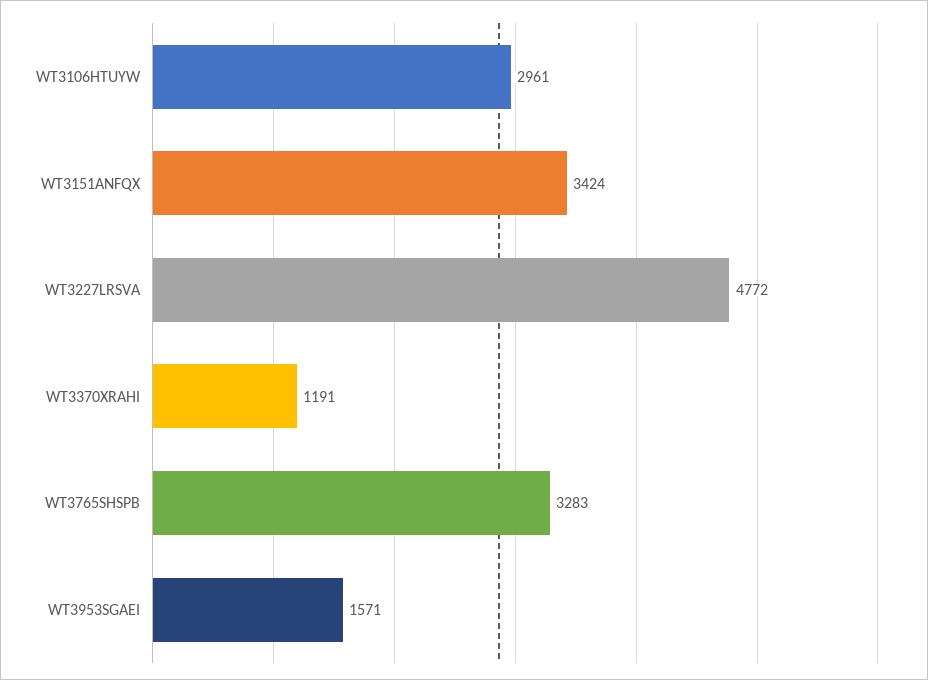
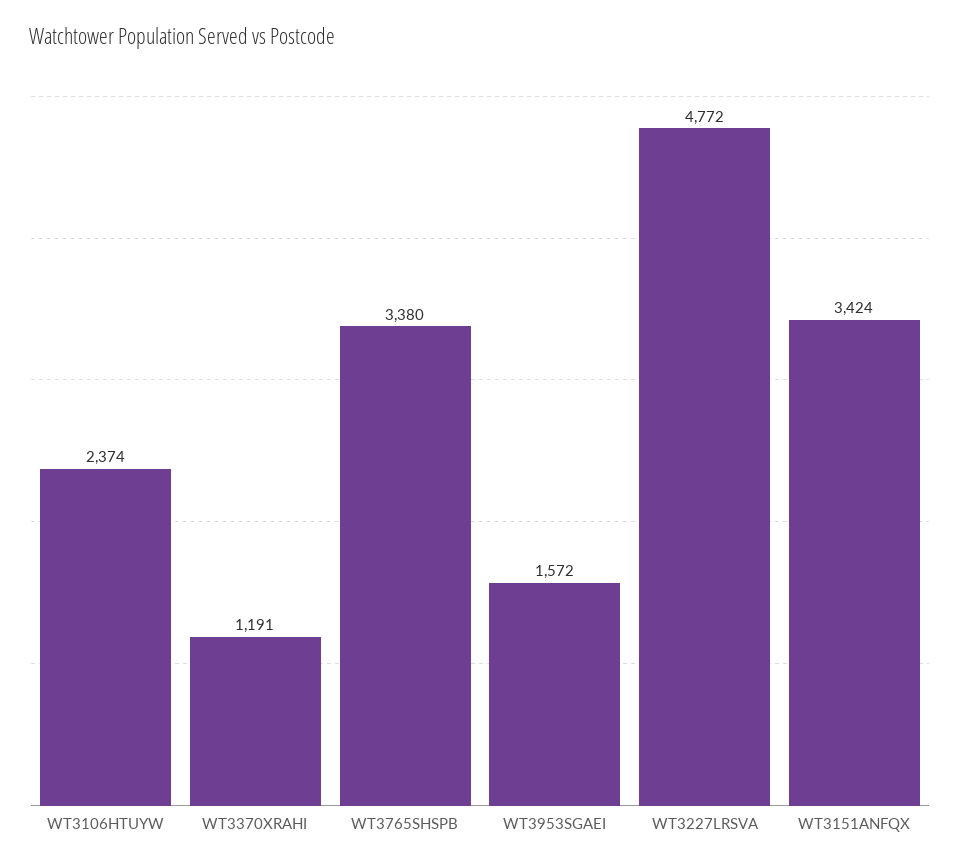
WT3106HTUYW: 2961 -> 2374
WT3765SHSPB: 3283 -> 3380
WT3953SGAEI: 1571 -> 1572

